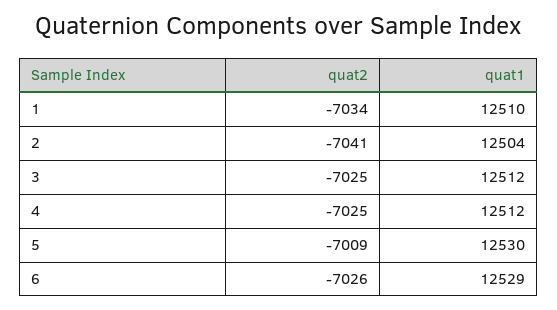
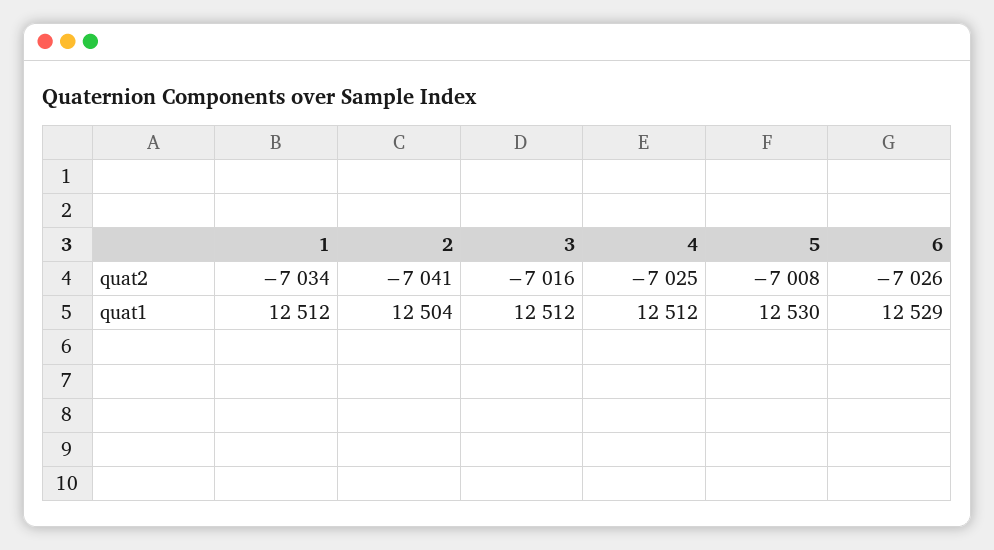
quat1, 1: 12510 -> 12512
quat2, 3: -7025 -> -7016
quat2, 5: -7009 -> -7008

